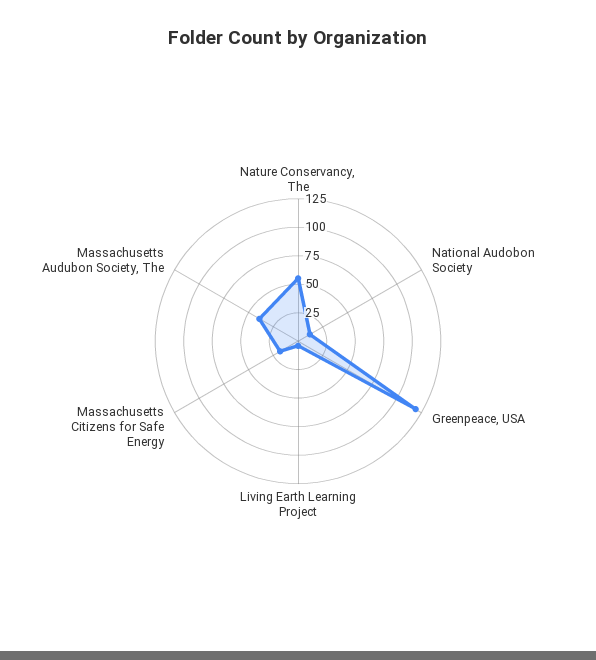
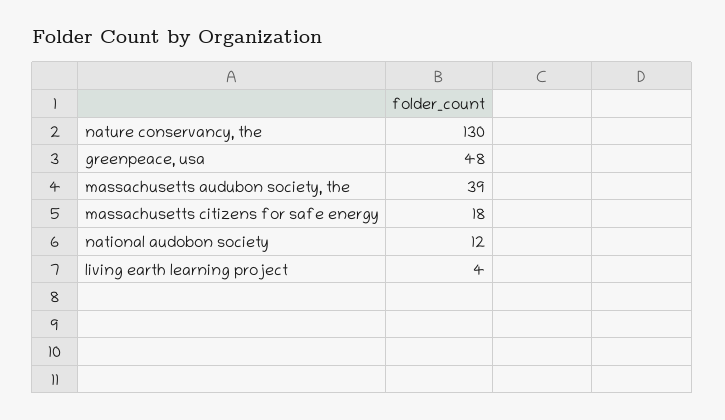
Nature Conservancy, The: 50 -> 130
Greenpeace, USA: 125 -> 48

